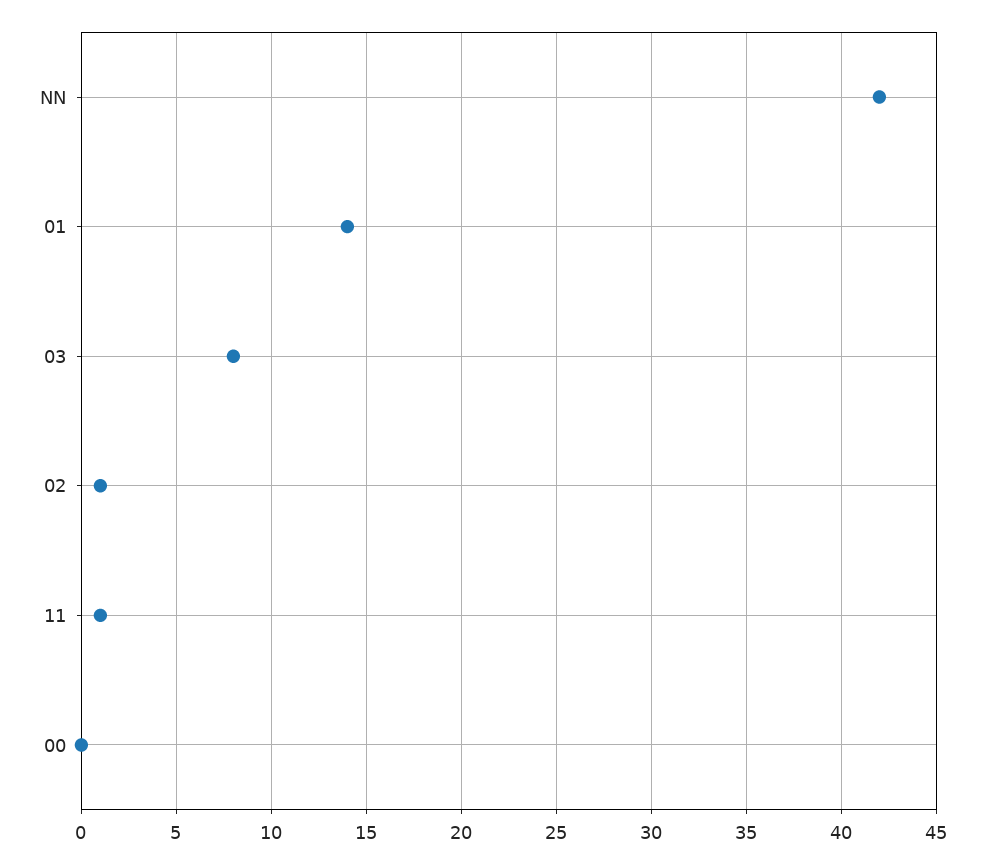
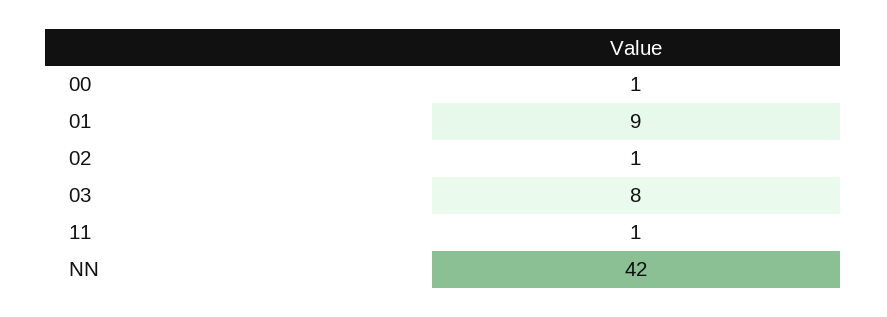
01: 14 -> 9
00: 0 -> 1

